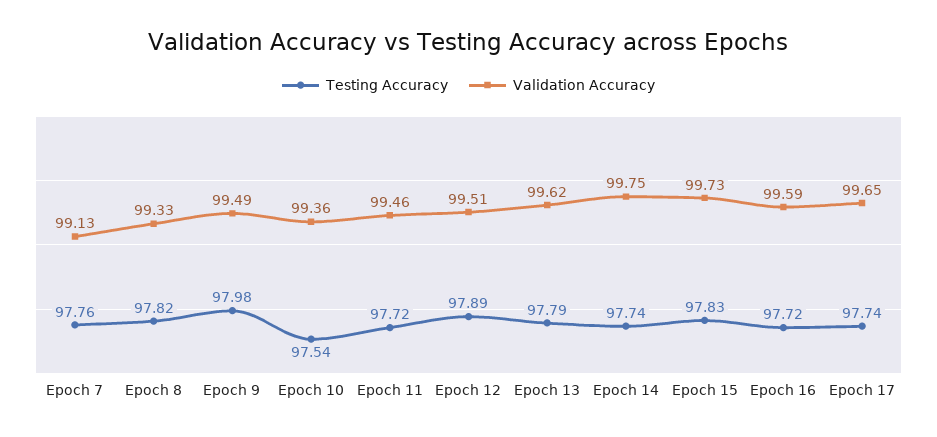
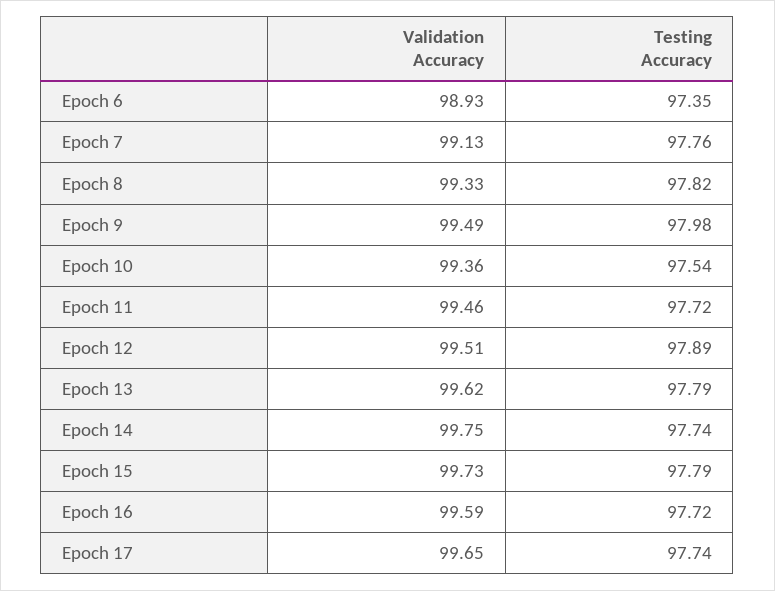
Testing Accuracy, Epoch 15: 97.83 -> 97.79
Validation Accuracy, Epoch 6: none -> 98.93
Testing Accuracy, Epoch 6: none -> 97.35

